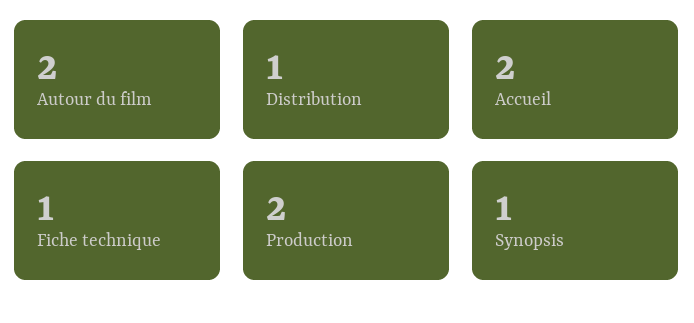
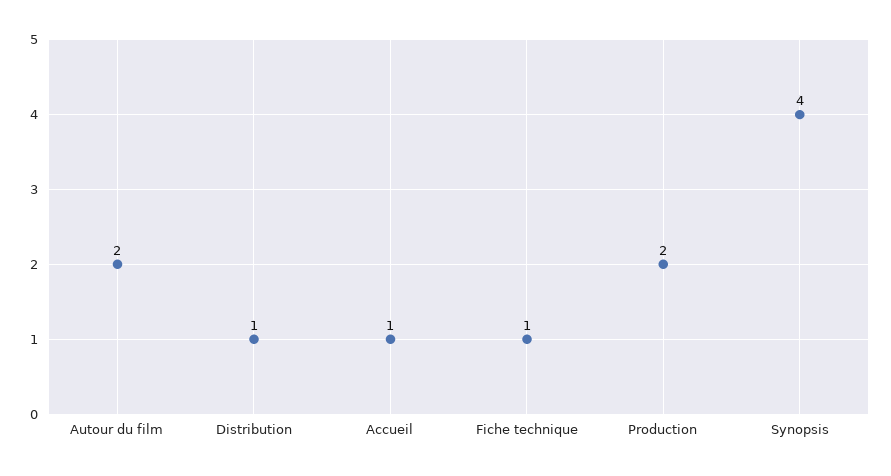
Accueil: 2 -> 1
Synopsis: 1 -> 4

